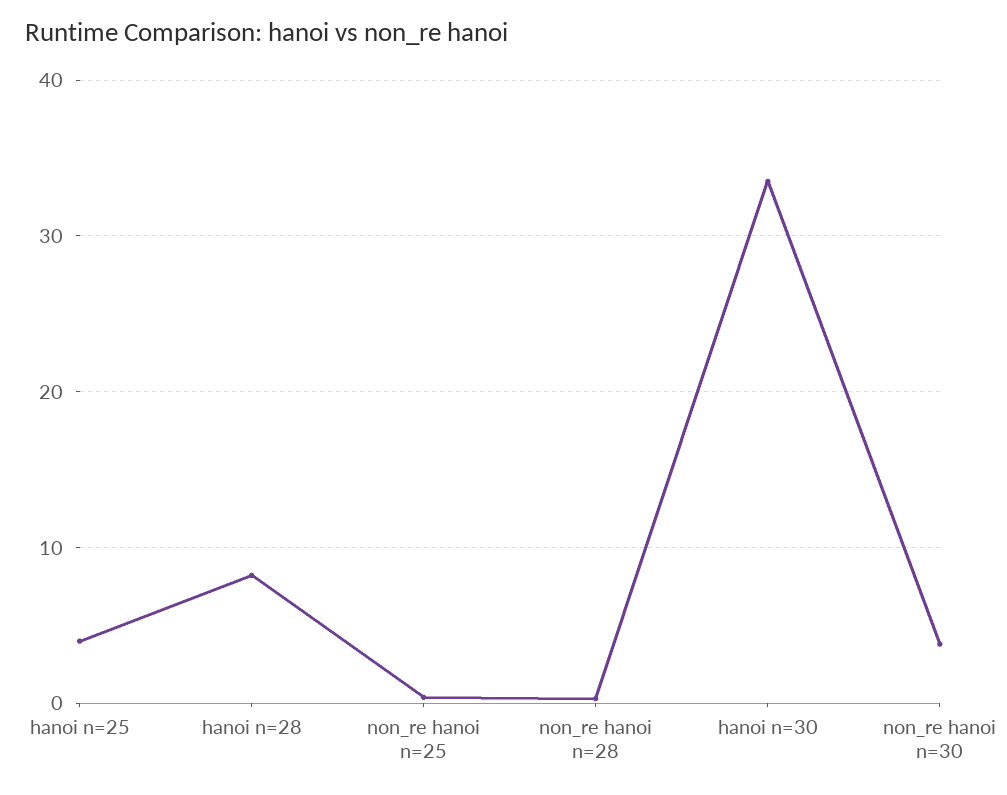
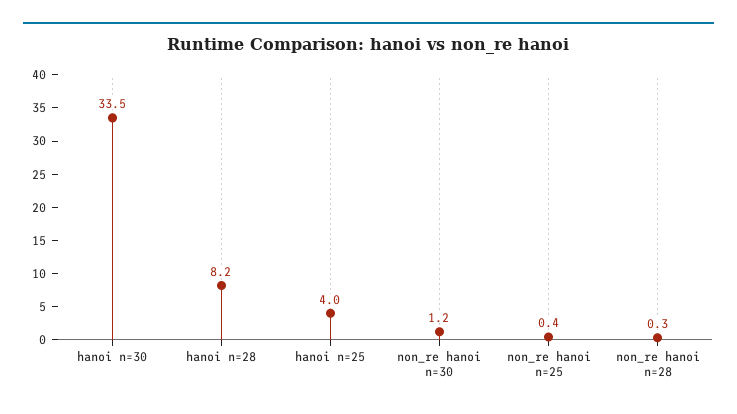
non_re hanoi n=30: 4 -> 1.2

